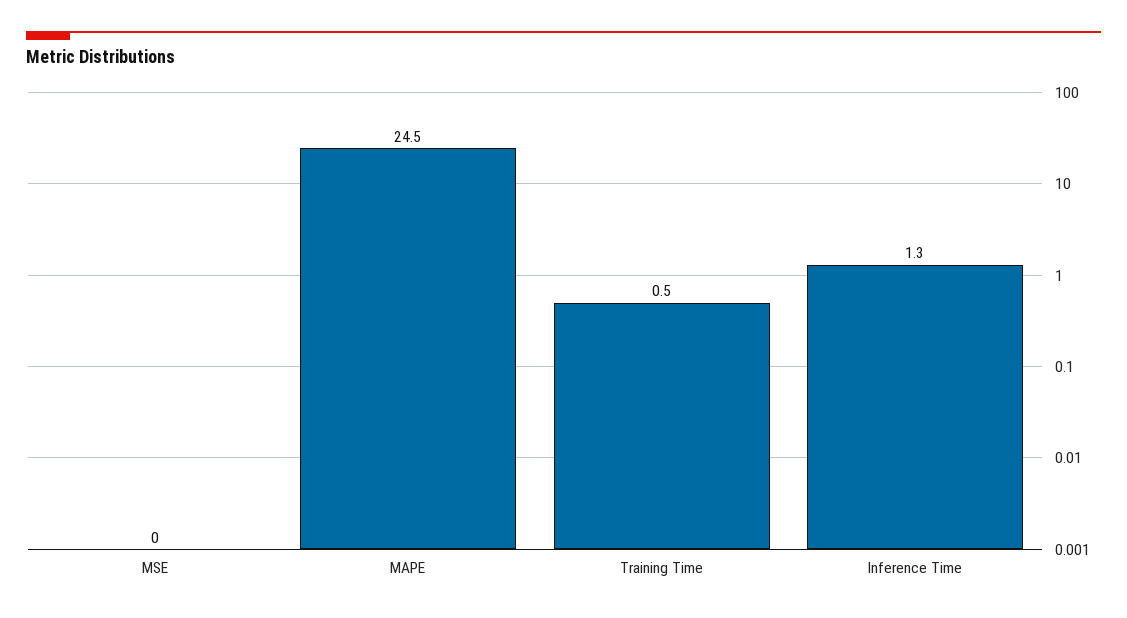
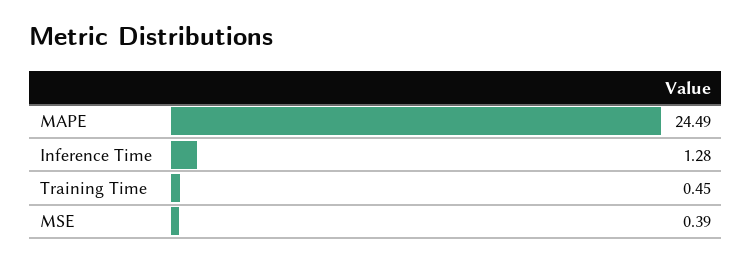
MSE: 0 -> 0.39

